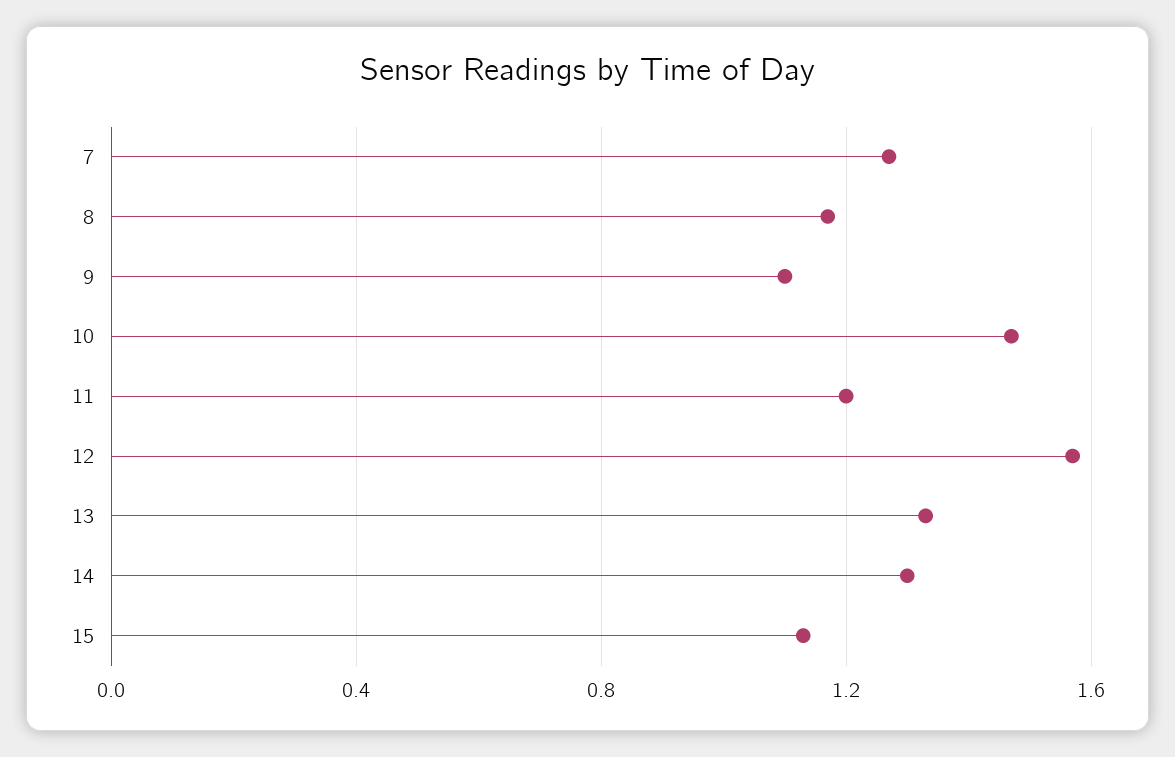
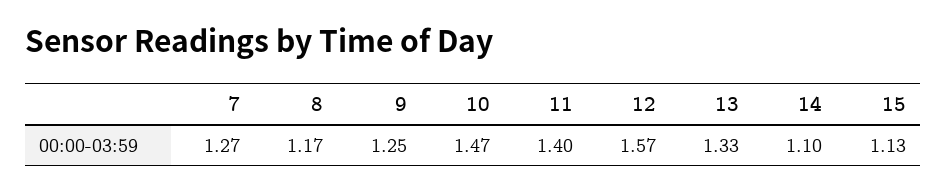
9: 1.1 -> 1.25
11: 1.2 -> 1.4
14: 1.3 -> 1.1

